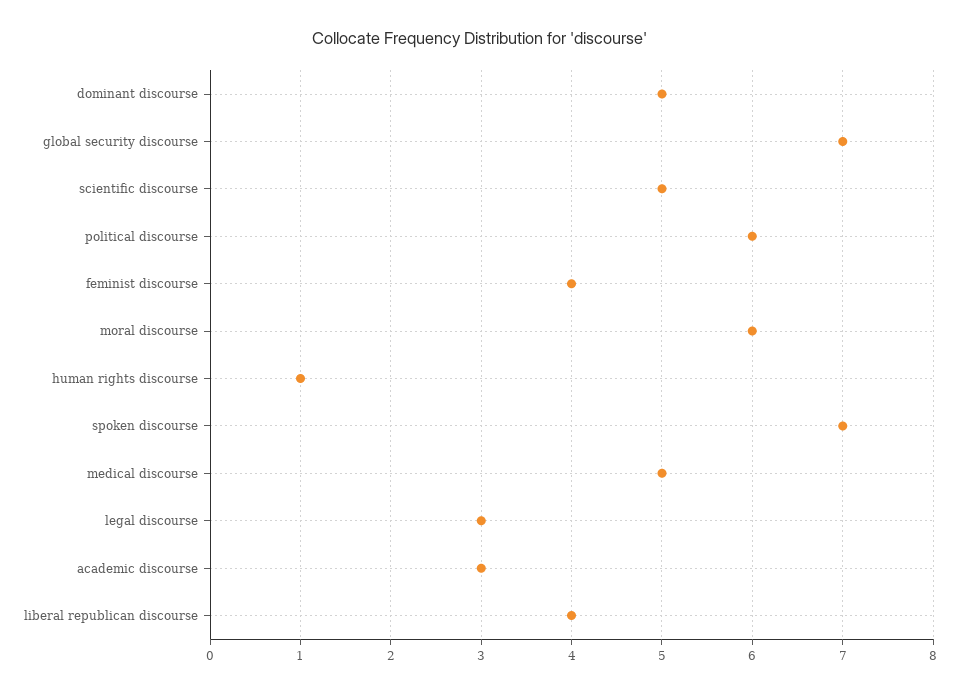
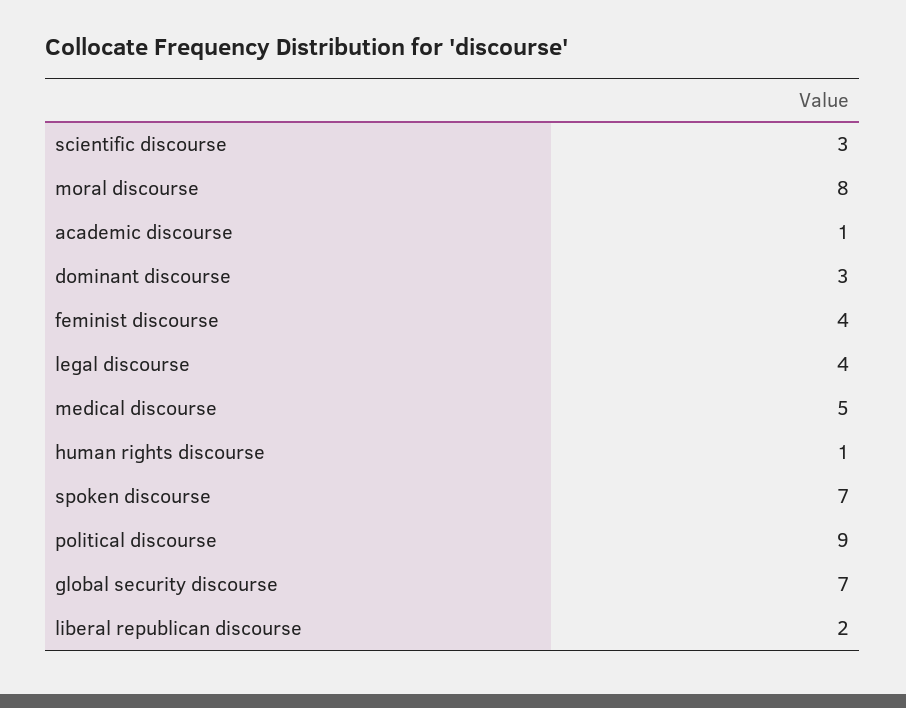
dominant discourse: 5 -> 3
scientific discourse: 5 -> 3
political discourse: 6 -> 9
moral discourse: 6 -> 8
legal discourse: 3 -> 4
academic discourse: 3 -> 1
liberal republican discourse: 4 -> 2

